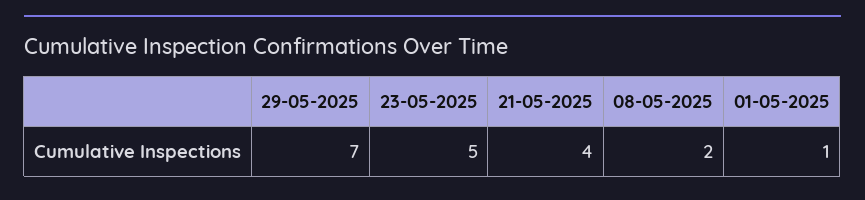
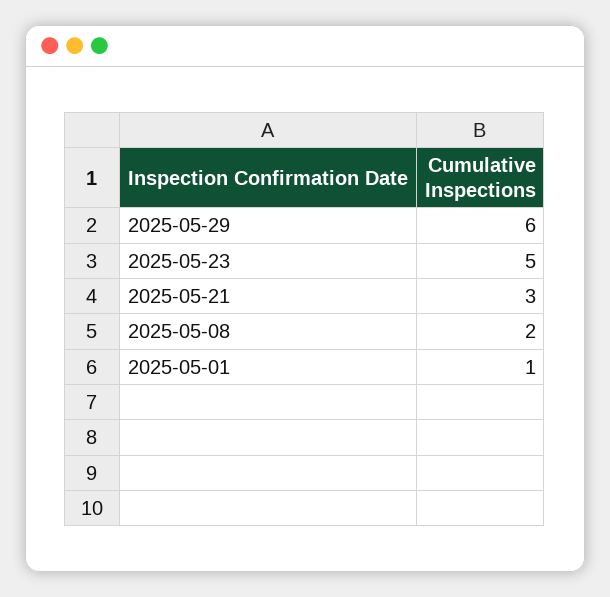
29-05-2025: 7 -> 6
21-05-2025: 4 -> 3

